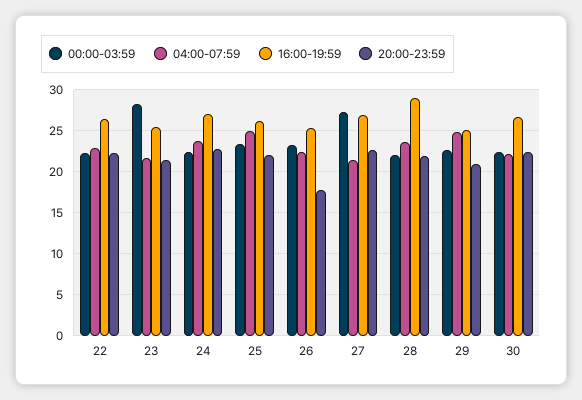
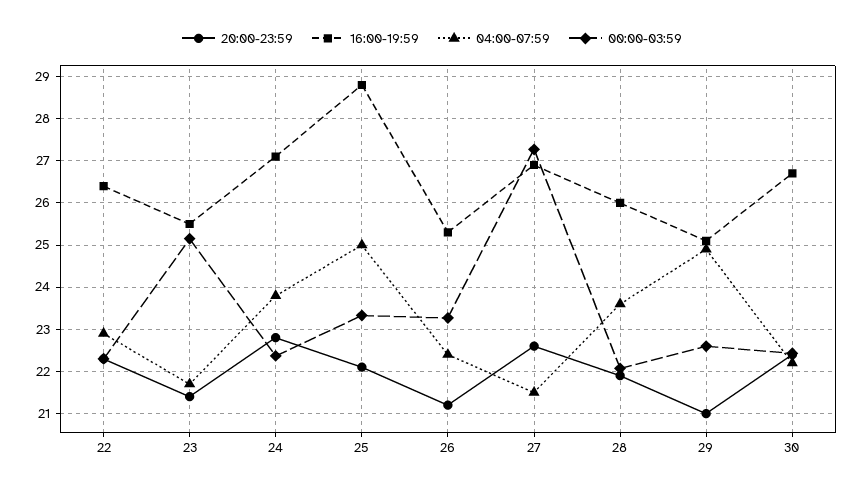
00:00-03:59, 23: 28 -> 25.2
16:00-19:59, 25: 26 -> 28.8
20:00-23:59, 26: 18 -> 21.2
16:00-19:59, 28: 29 -> 26

